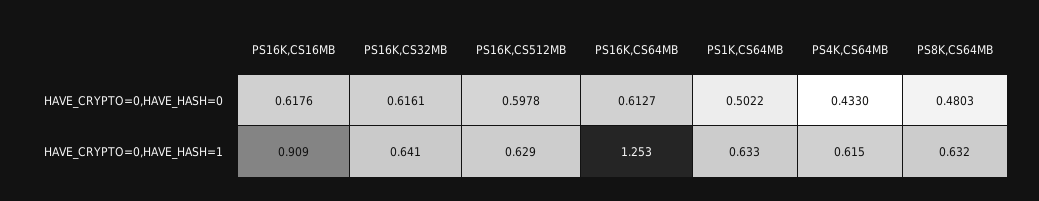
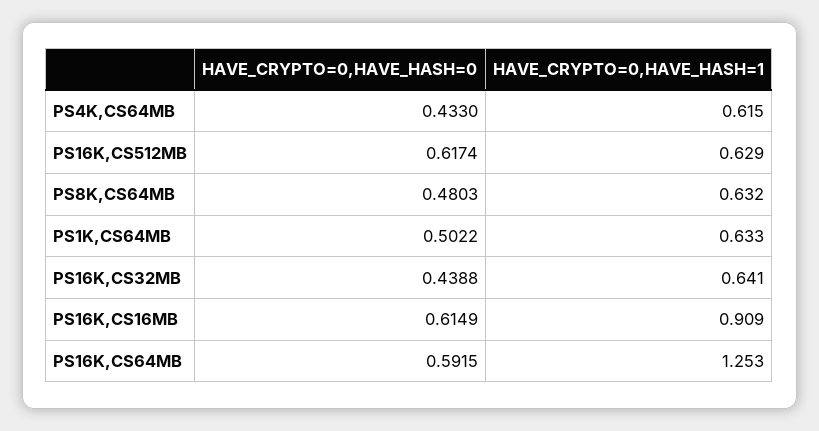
PS16K,CS16MB, HAVE_CRYPTO=0,HAVE_HASH=0: 0.6176 -> 0.6149
PS16K,CS32MB, HAVE_CRYPTO=0,HAVE_HASH=0: 0.6161 -> 0.4388
PS16K,CS512MB, HAVE_CRYPTO=0,HAVE_HASH=0: 0.5978 -> 0.6174
PS16K,CS64MB, HAVE_CRYPTO=0,HAVE_HASH=0: 0.6127 -> 0.5915

